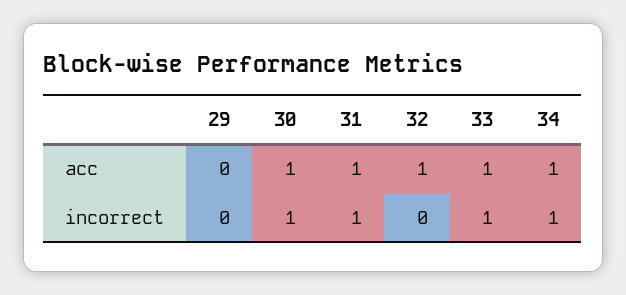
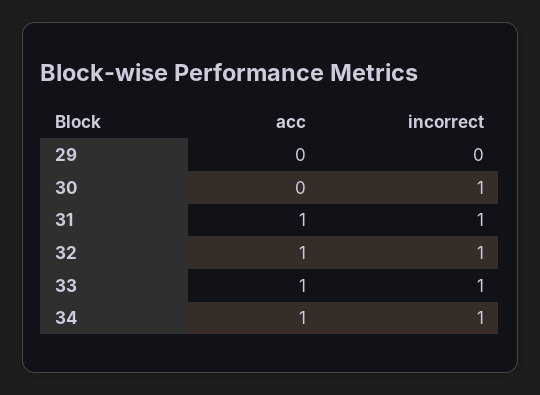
30, acc: 1 -> 0
32, incorrect: 0 -> 1

